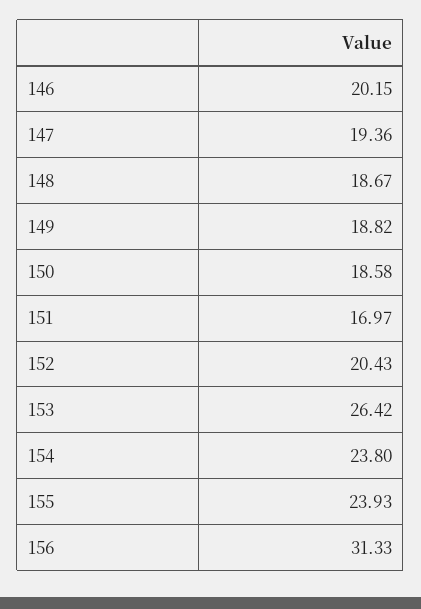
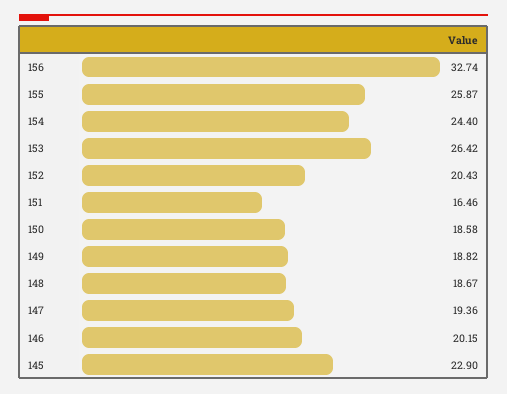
151: 16.97 -> 16.46
154: 23.8 -> 24.4
155: 23.93 -> 25.87
156: 31.33 -> 32.74
145: none -> 22.9

